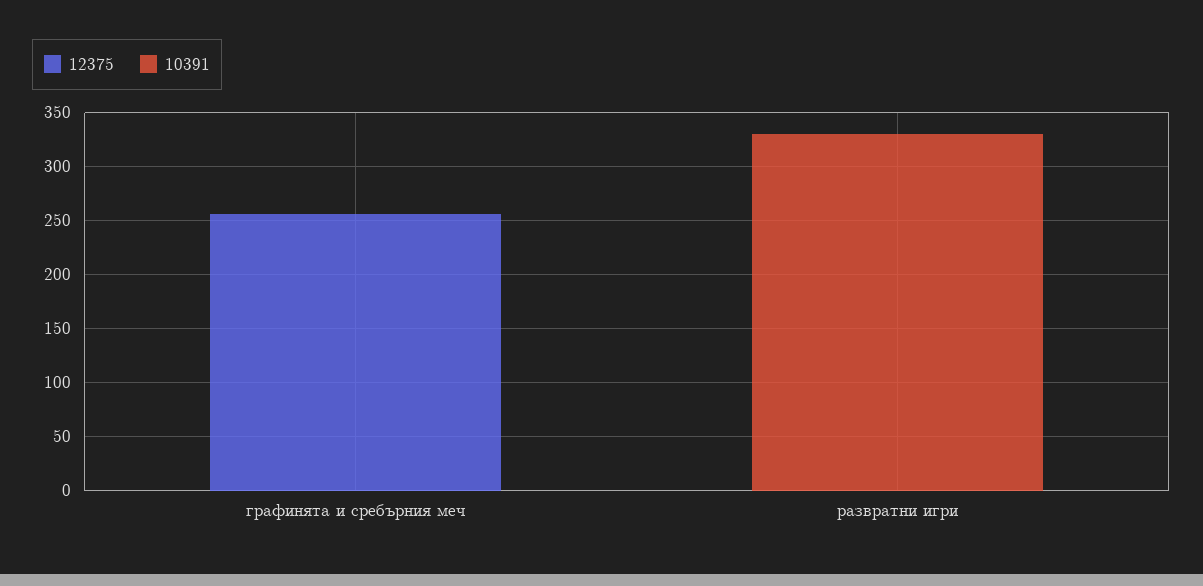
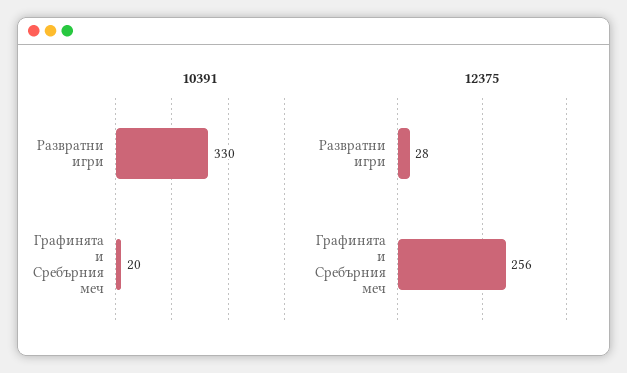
10391, графинята и сребърния меч: 0 -> 20
12375, развратни игри: 0 -> 28

